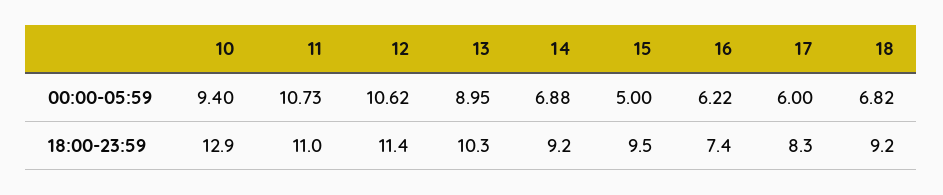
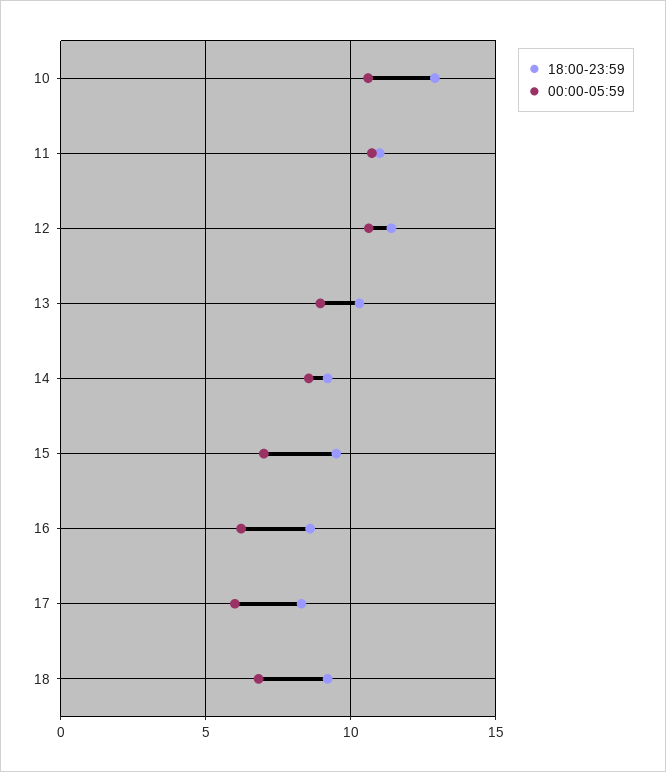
00:00-05:59, 10: 9.4 -> 10.5
00:00-05:59, 14: 6.88 -> 8.5
00:00-05:59, 15: 5 -> 7
18:00-23:59, 16: 7.4 -> 8.5

